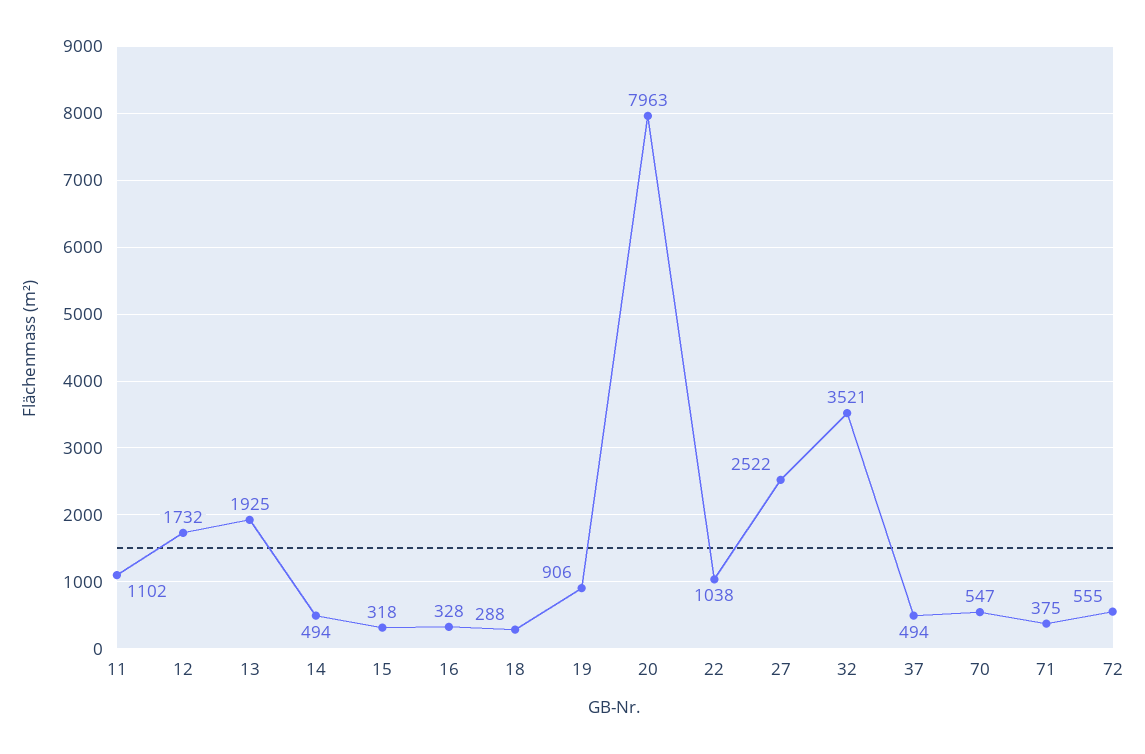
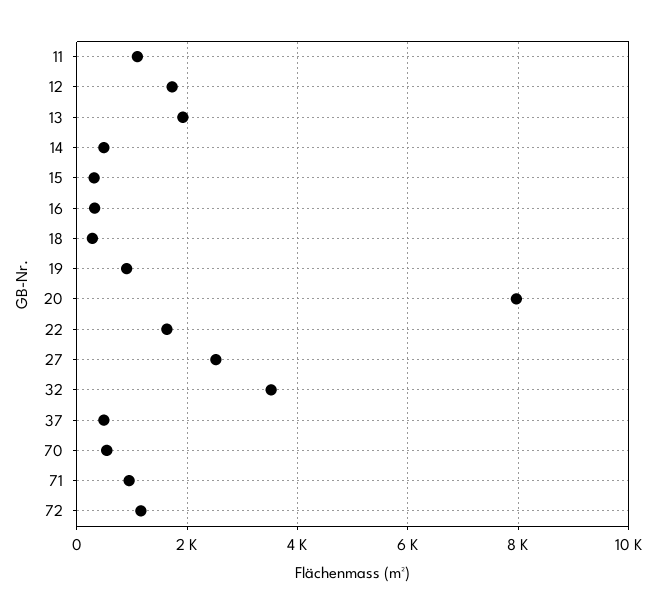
22: 1038 -> 1600
71: 375 -> 1000
72: 555 -> 1200

